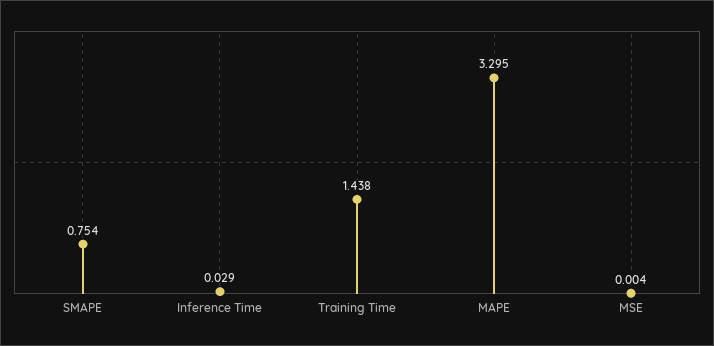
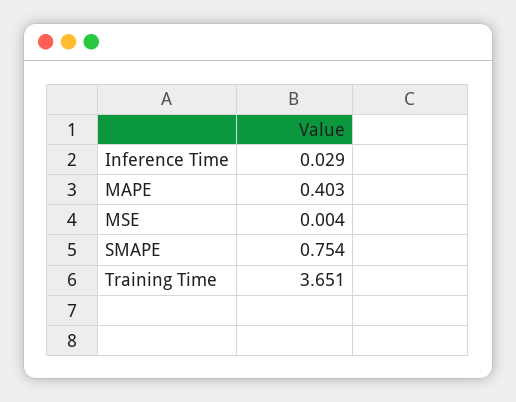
Training Time: 1.438 -> 3.651
MAPE: 3.295 -> 0.403

